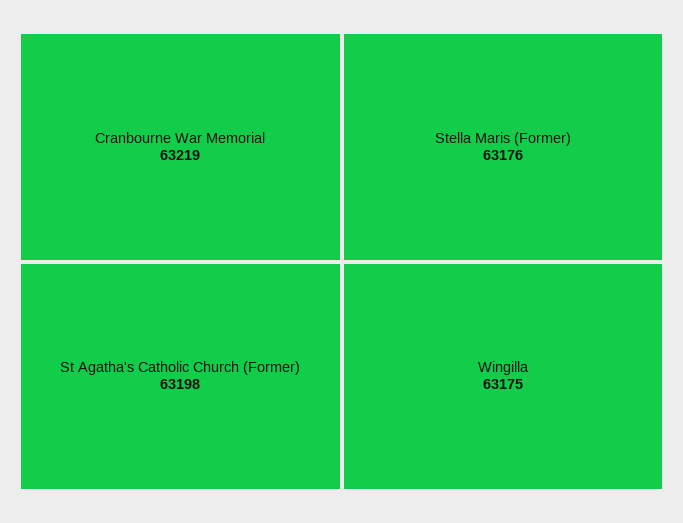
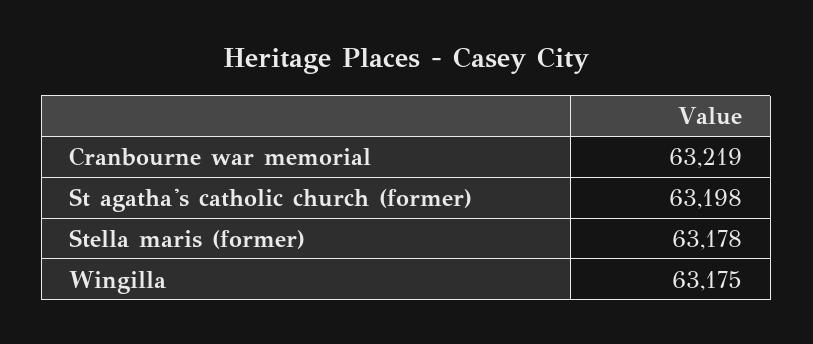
Stella Maris (Former): 63176 -> 63178

